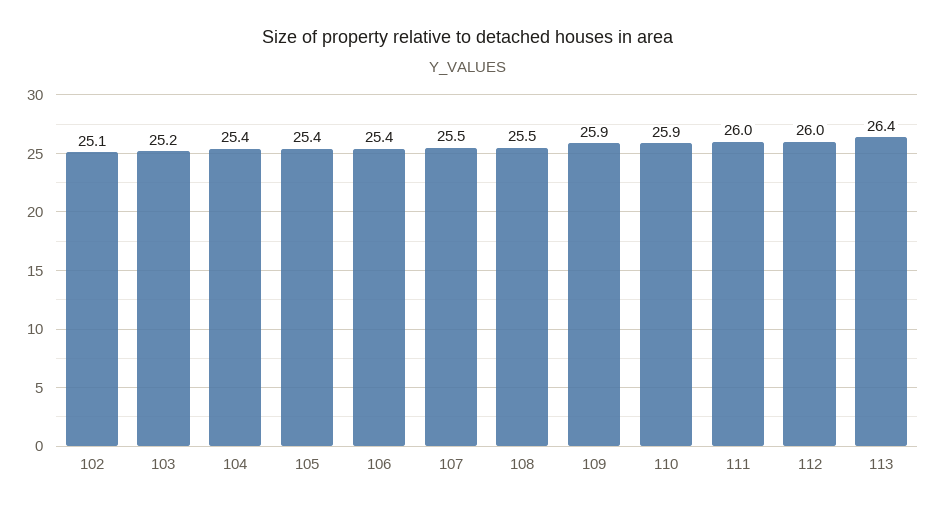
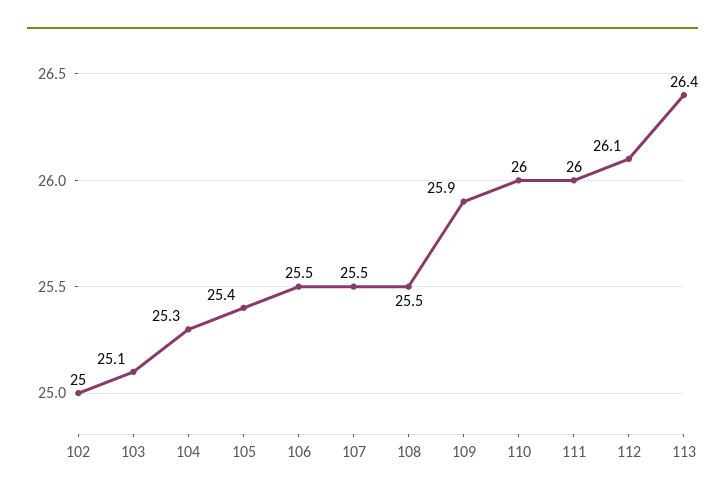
102: 25.1 -> 25
103: 25.2 -> 25.1
104: 25.4 -> 25.3
106: 25.4 -> 25.5
110: 25.9 -> 26
112: 26 -> 26.1

